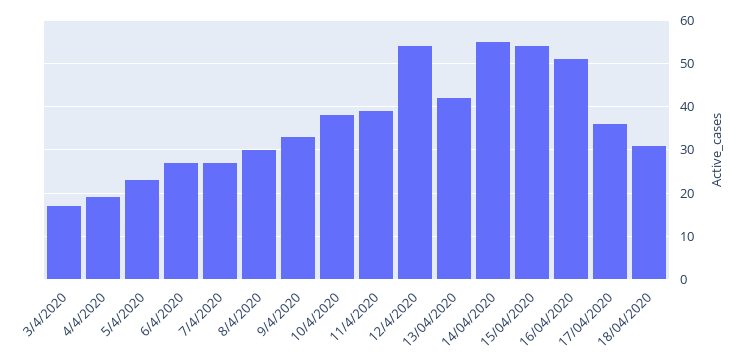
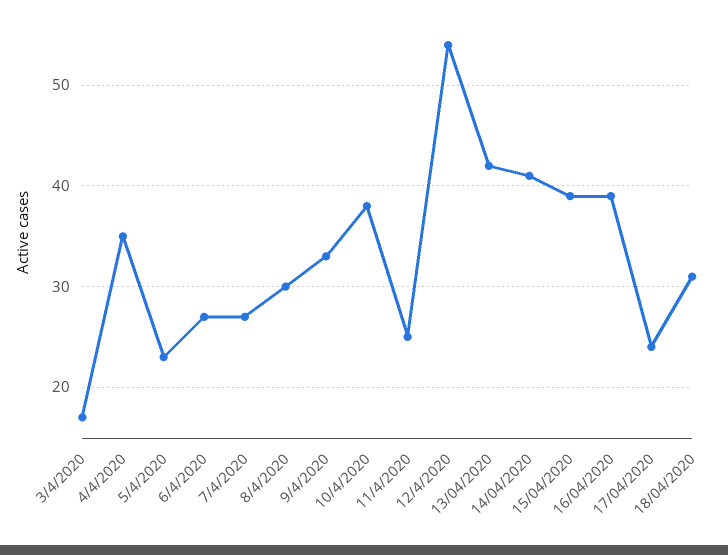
4/4/2020: 20 -> 35
11/4/2020: 40 -> 25
14/04/2020: 55 -> 41
15/04/2020: 55 -> 39
16/04/2020: 50 -> 39
17/04/2020: 35 -> 24

